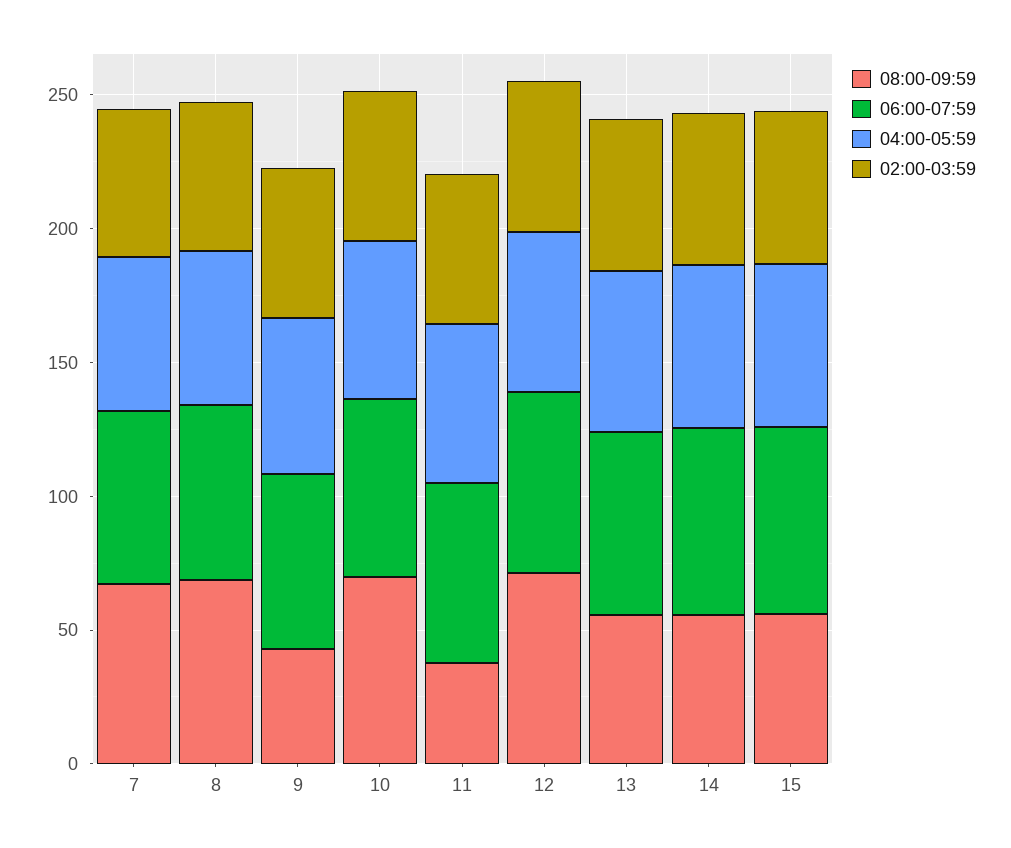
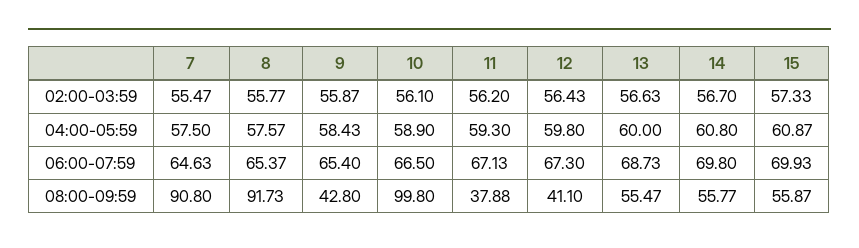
08:00-09:59, 7: 70 -> 90.8
08:00-09:59, 8: 70 -> 91.73
08:00-09:59, 10: 70 -> 99.8
08:00-09:59, 12: 70 -> 41.1

